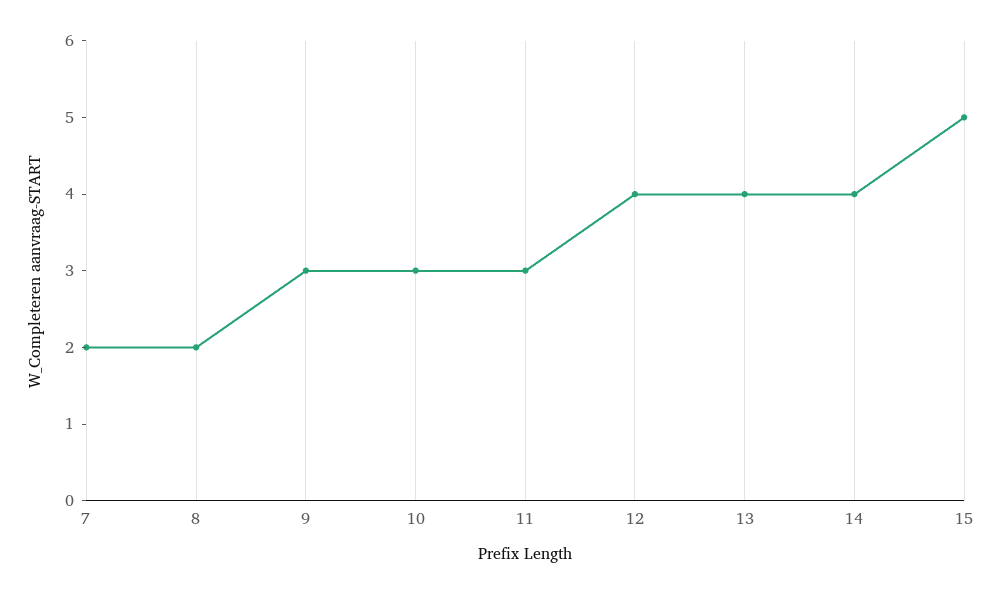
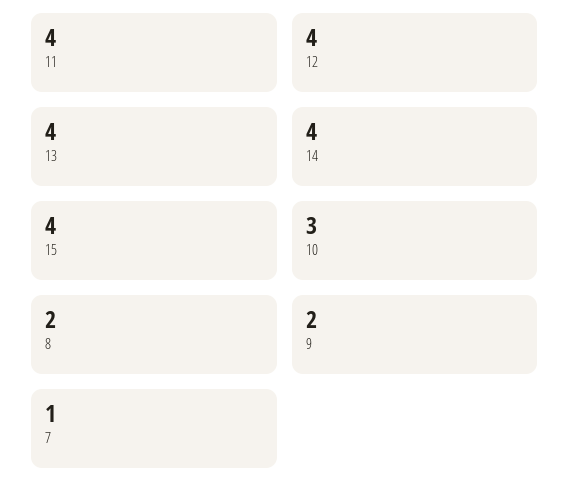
7: 2 -> 1
9: 3 -> 2
11: 3 -> 4
15: 5 -> 4

